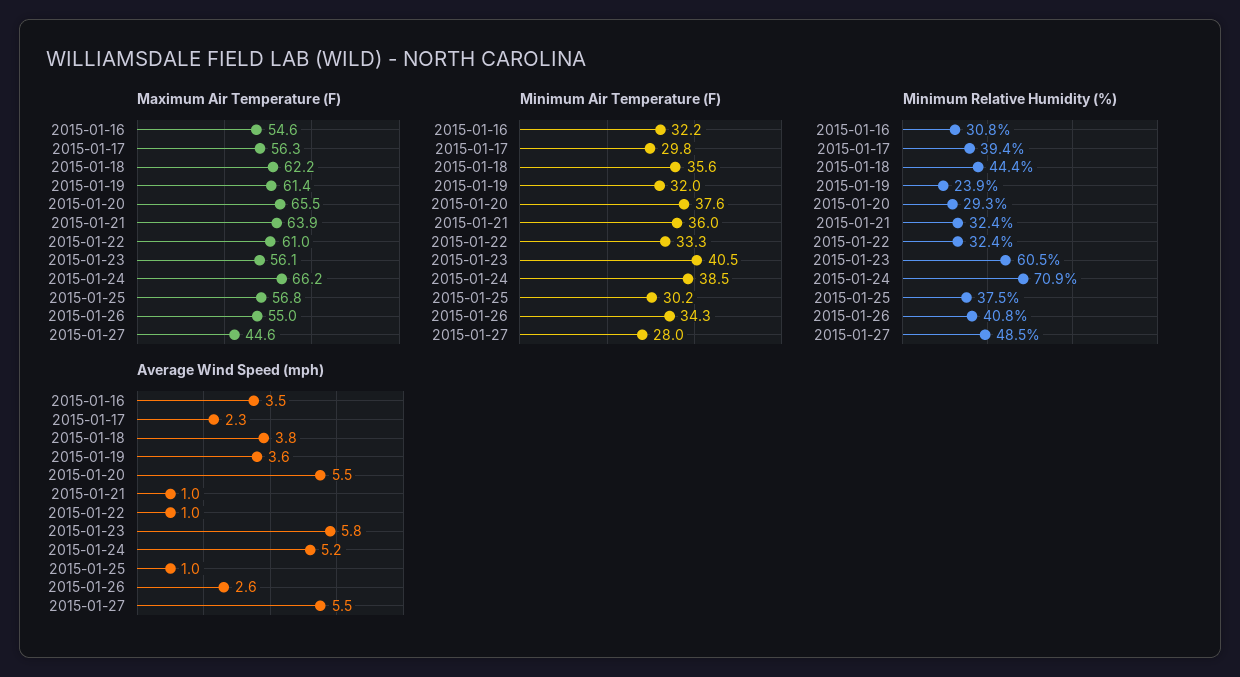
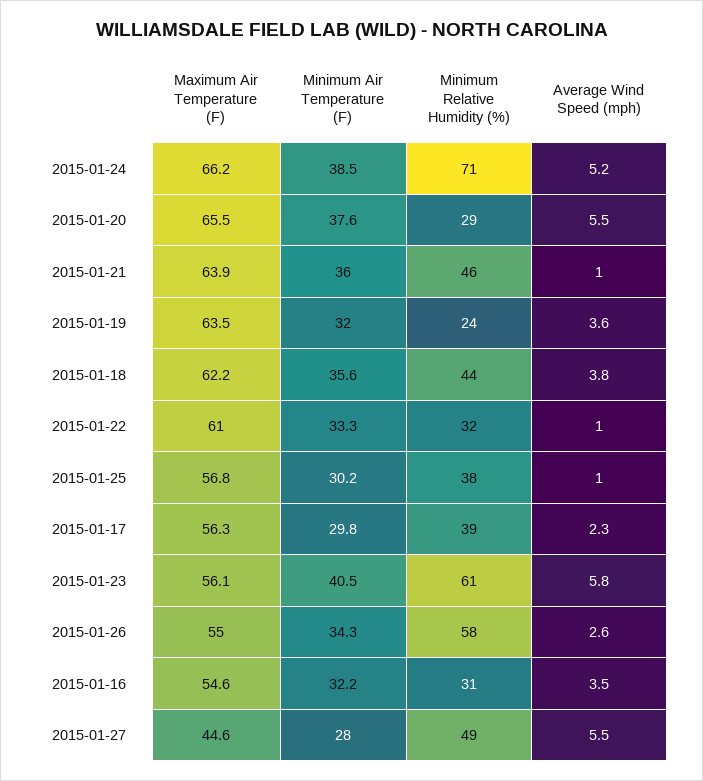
Maximum Air Temperature (F), 2015-01-19: 61.4 -> 63.5
Minimum Relative Humidity (%), 2015-01-21: 32.4 -> 46
Minimum Relative Humidity (%), 2015-01-26: 40.8 -> 58

